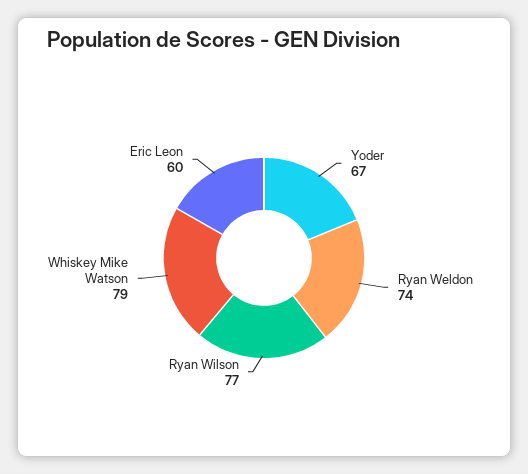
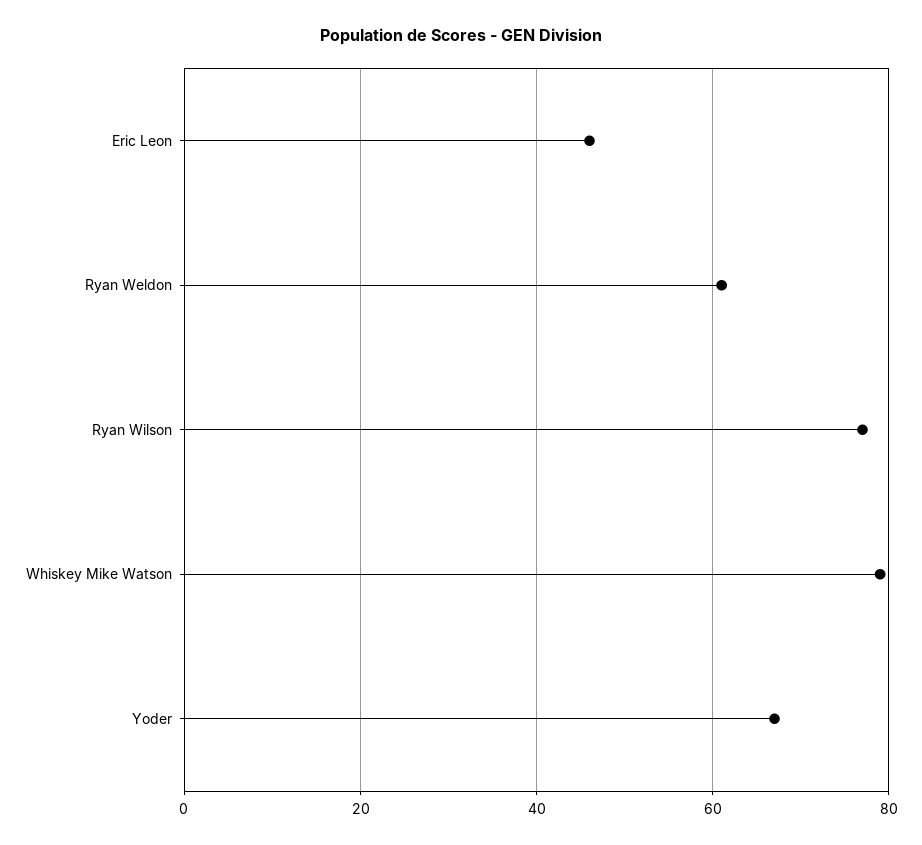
Ryan Weldon: 74 -> 60
Eric Leon: 60 -> 45

